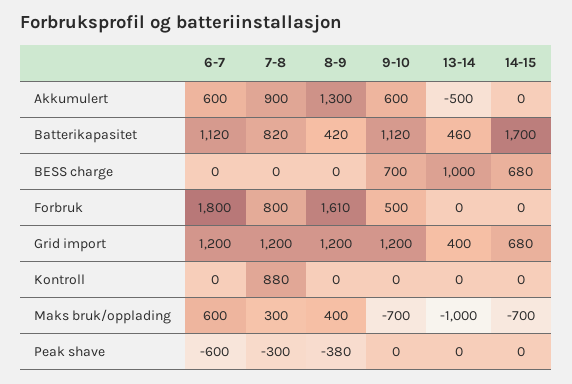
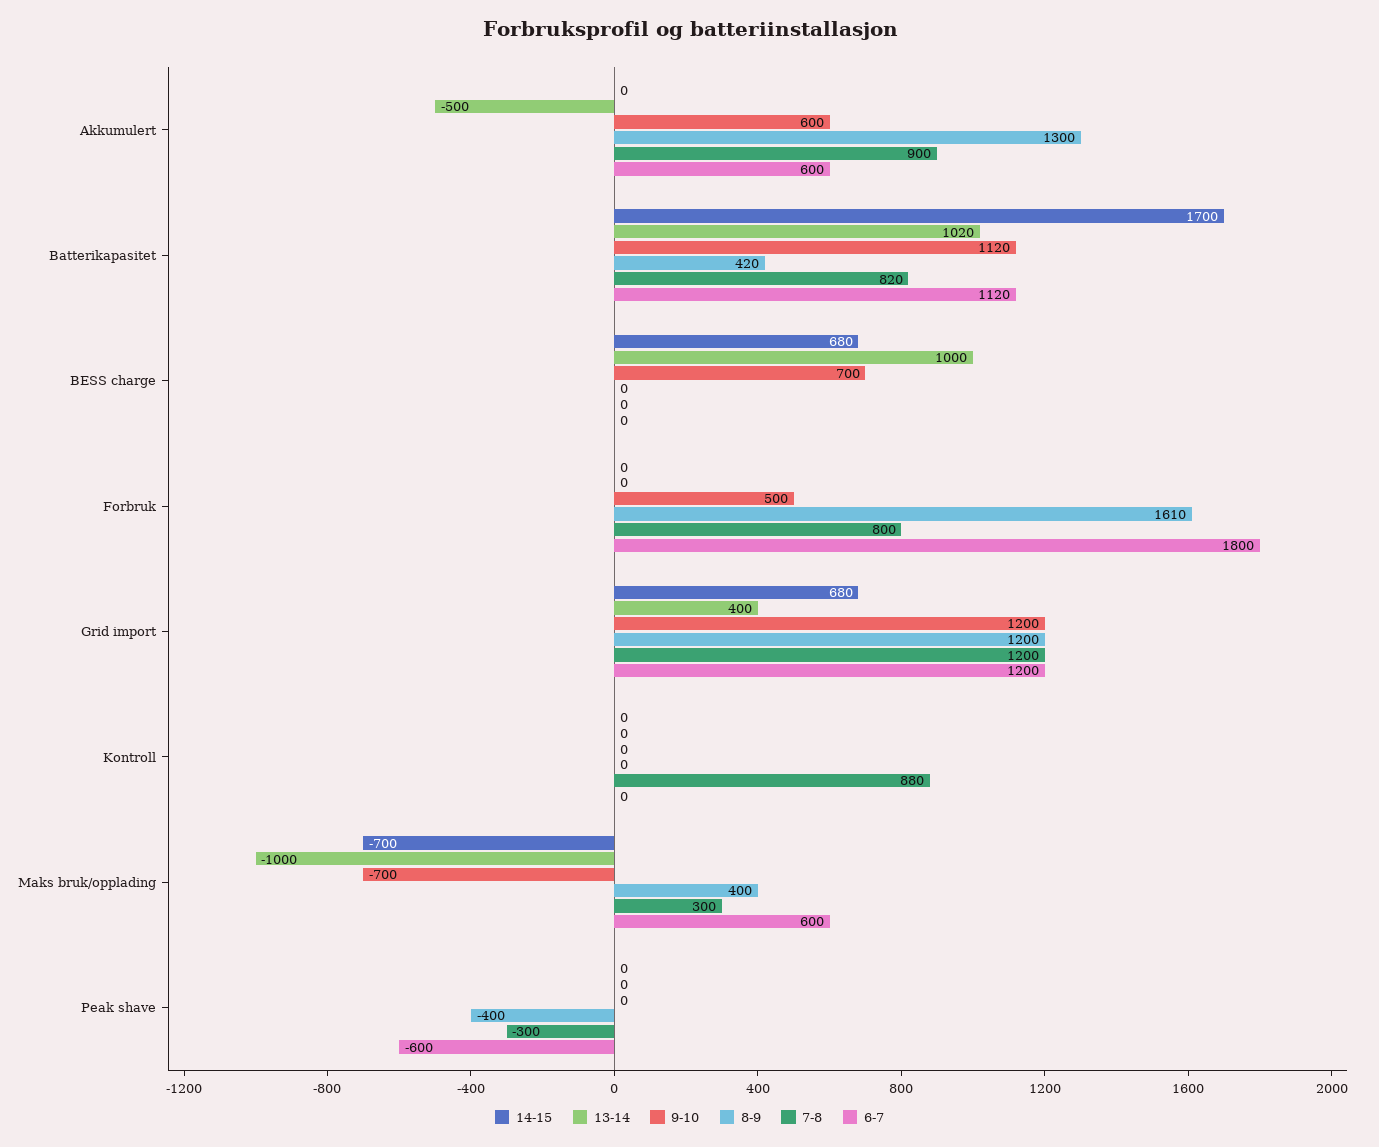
13-14, Batterikapasitet: 460 -> 1020
8-9, Peak shave: -380 -> -400

